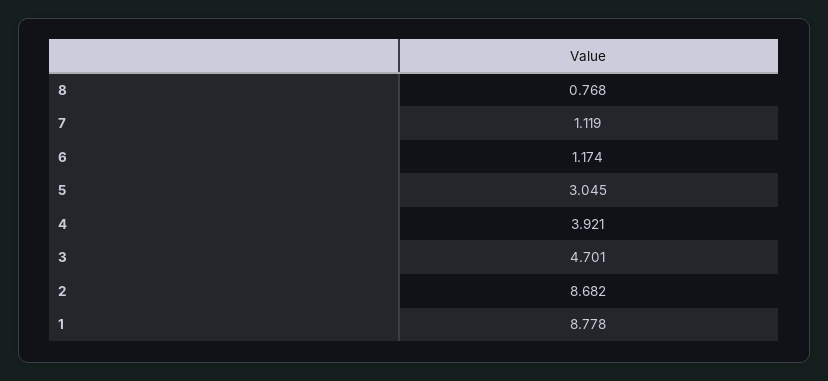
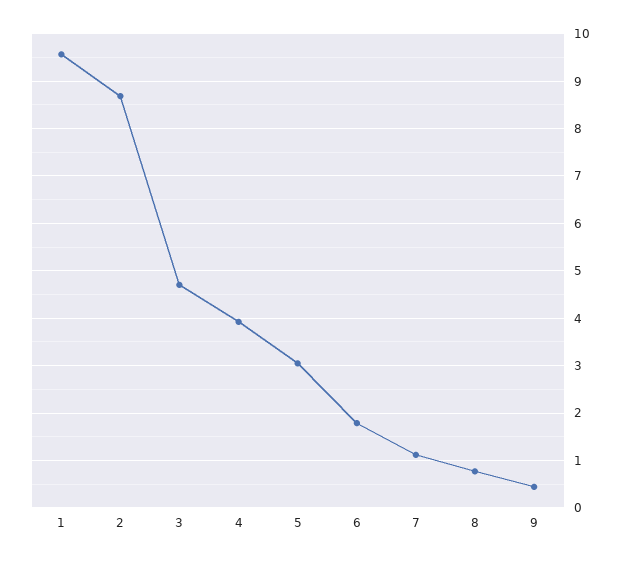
6: 1.174 -> 1.8
1: 8.778 -> 9.6
9: none -> 0.4

